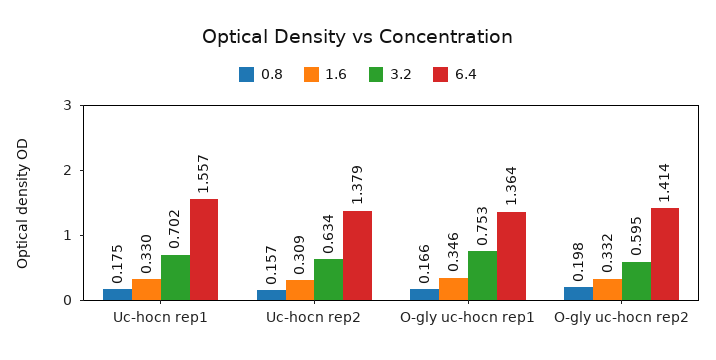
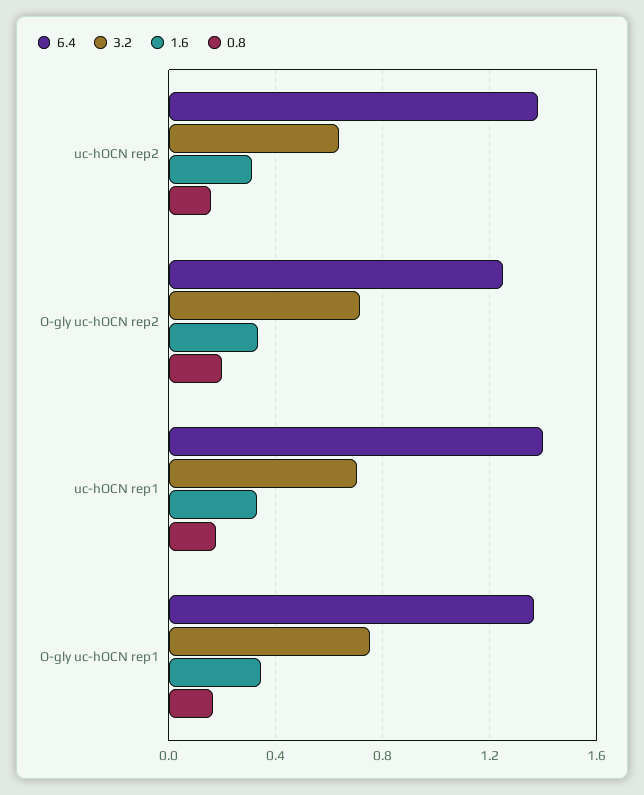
6.4, Uc-hocn rep1: 1.557 -> 1.4
3.2, O-gly uc-hocn rep2: 0.595 -> 0.7
6.4, O-gly uc-hocn rep2: 1.414 -> 1.25

